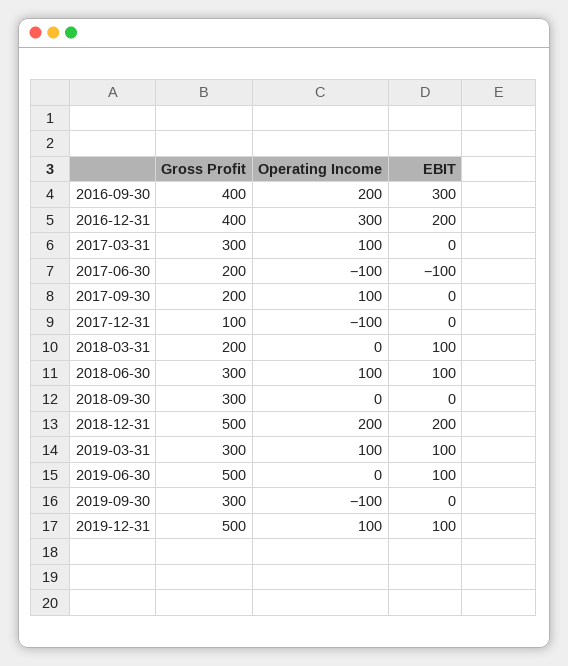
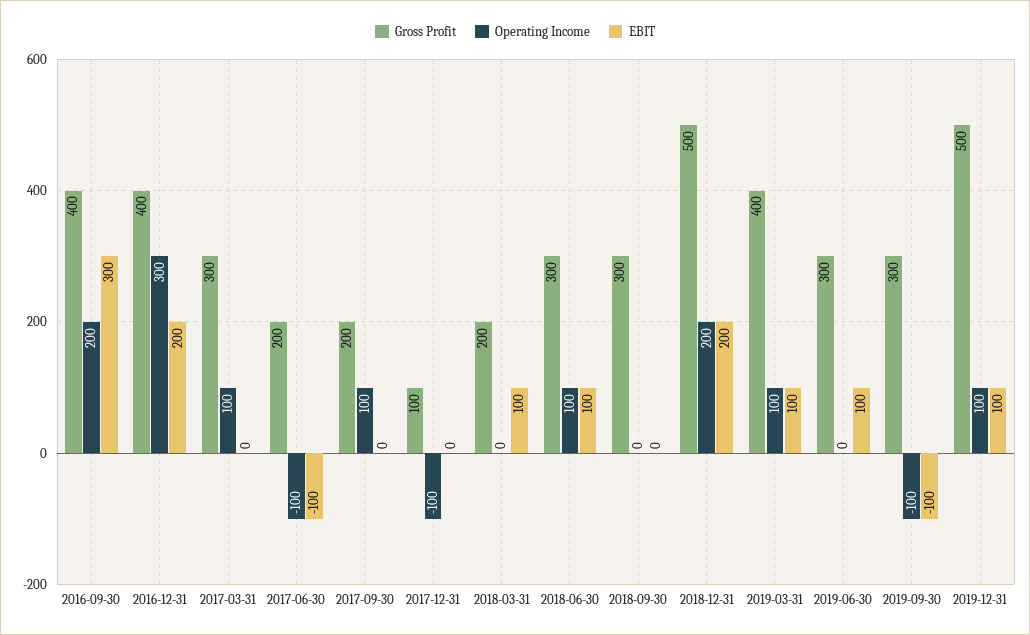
Gross Profit, 2019-03-31: 300 -> 400
Gross Profit, 2019-06-30: 500 -> 300
EBIT, 2019-09-30: 0 -> -100

